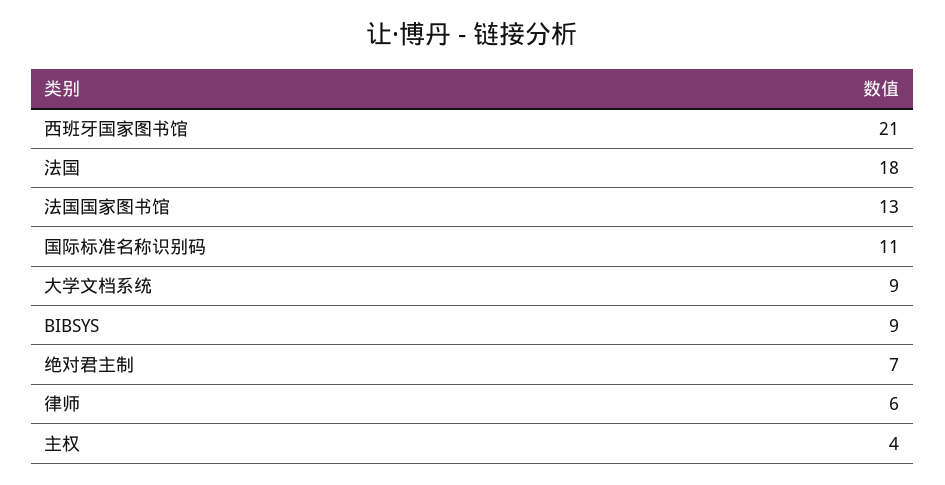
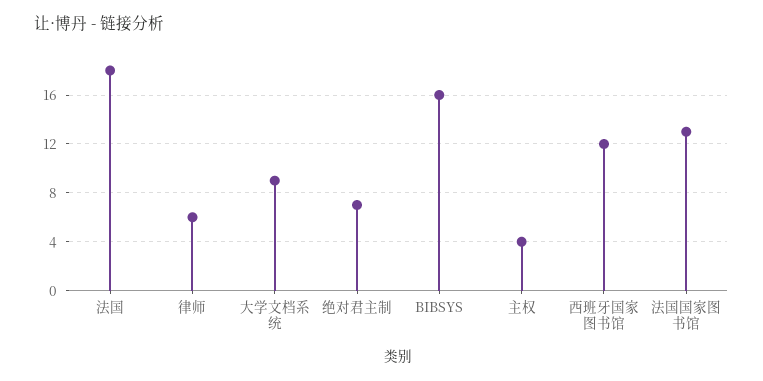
西班牙国家图书馆: 21 -> 12
国际标准名称识别码: 11 -> none
BIBSYS: 9 -> 16

